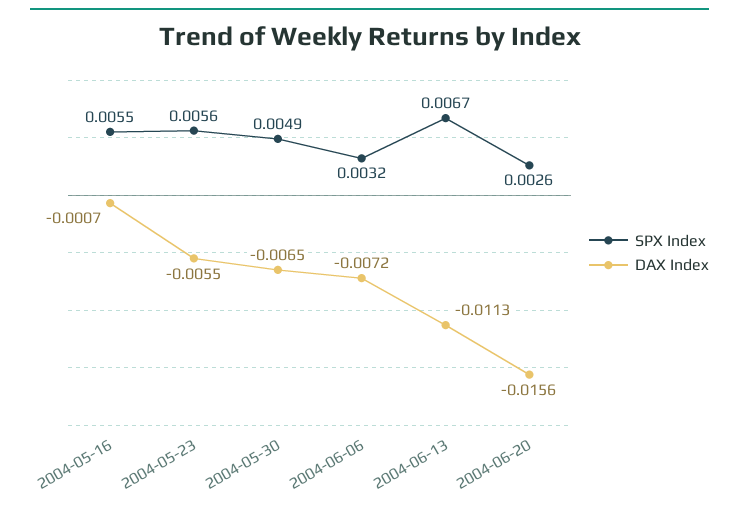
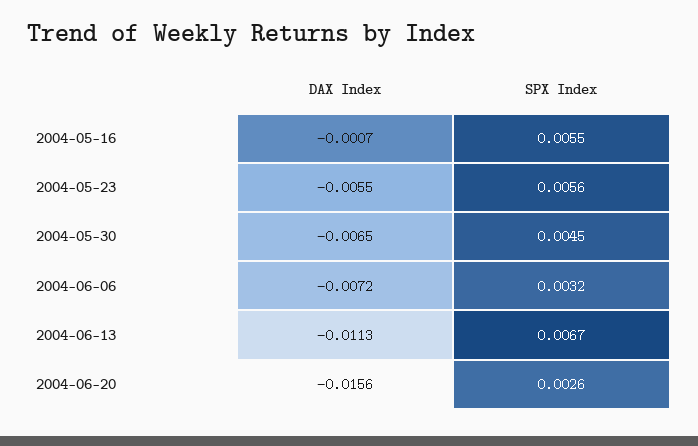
SPX Index, 2004-05-30: 0.0049 -> 0.0045

